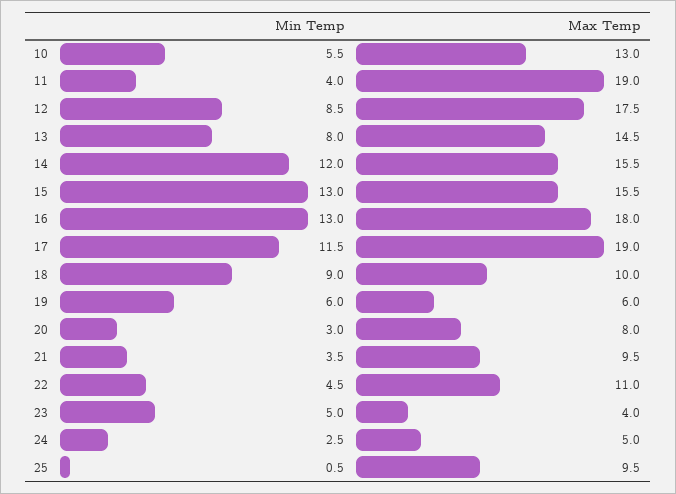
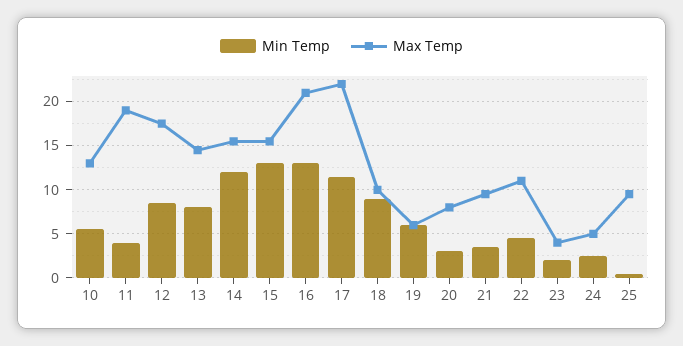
Max Temp, 16: 18 -> 21
Max Temp, 17: 19 -> 22
Min Temp, 23: 5 -> 2

